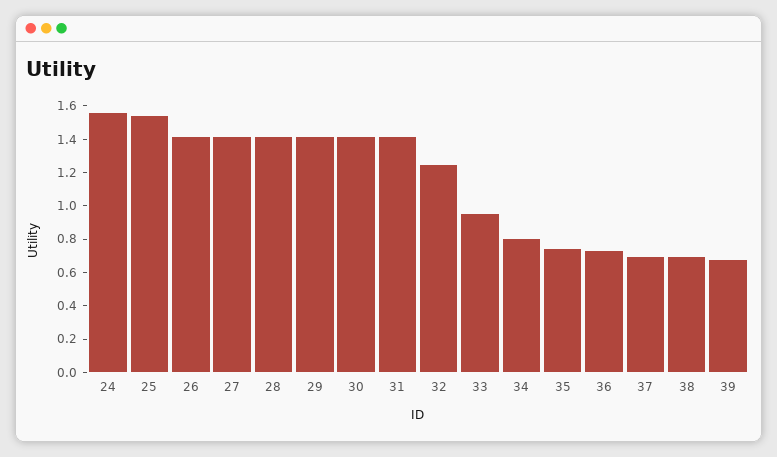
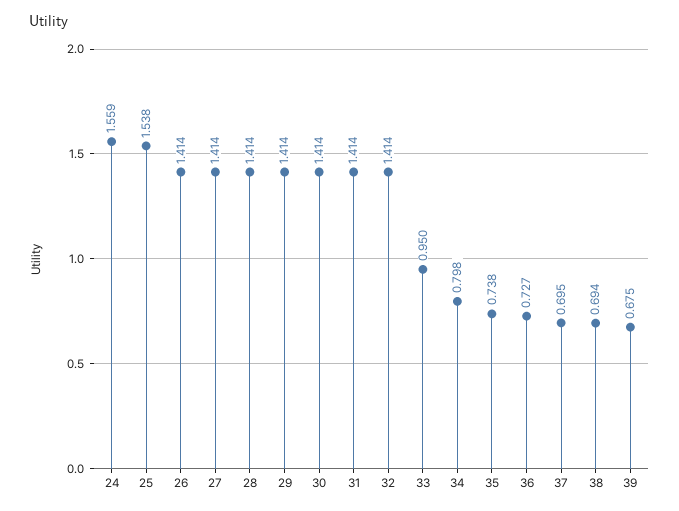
32: 1.25 -> 1.414

